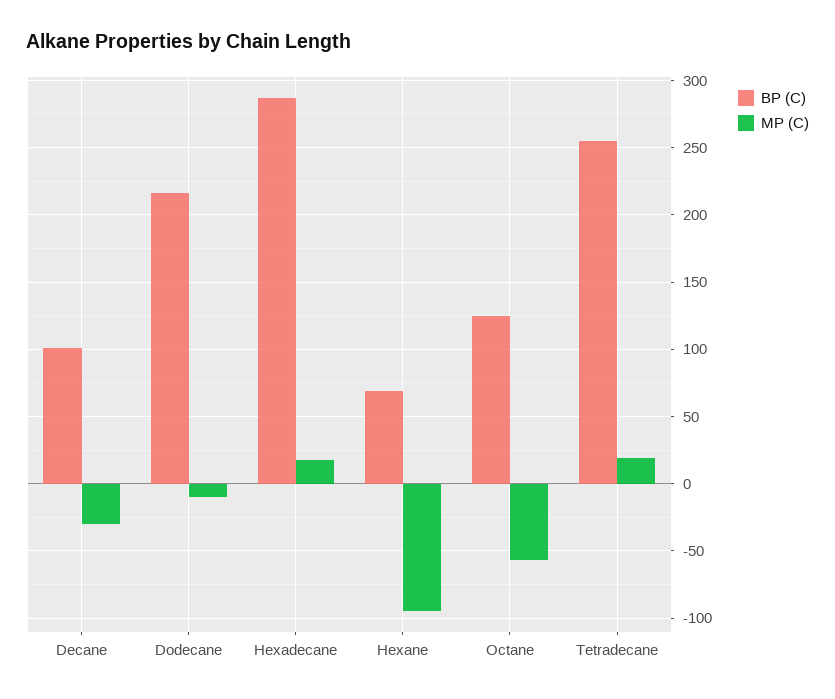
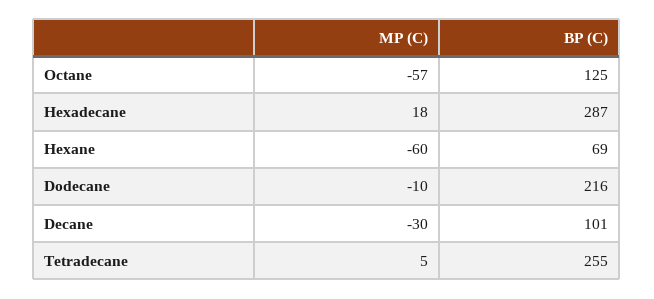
MP (C), Hexane: -95 -> -60
MP (C), Tetradecane: 20 -> 5

